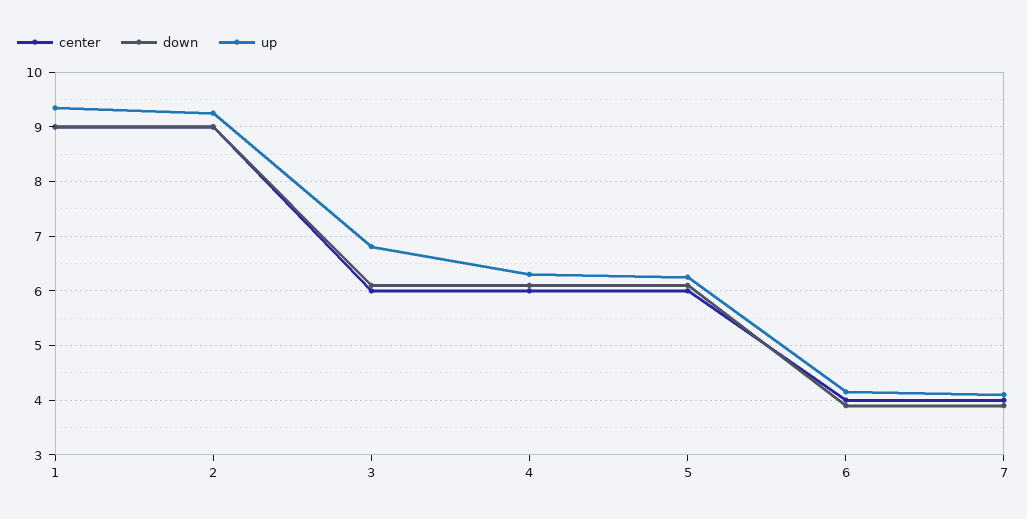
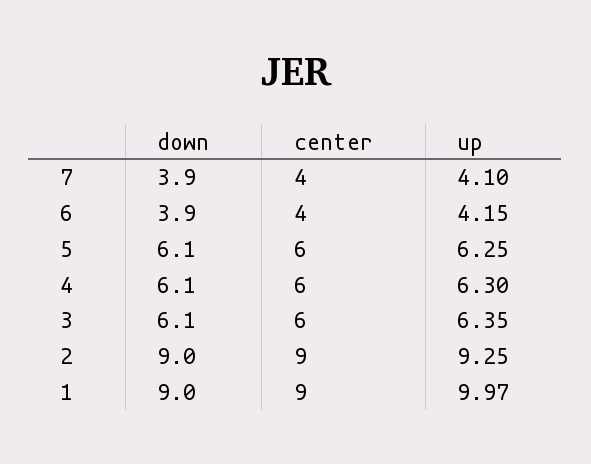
up, 1: 9.4 -> 9.97
up, 3: 6.8 -> 6.35

